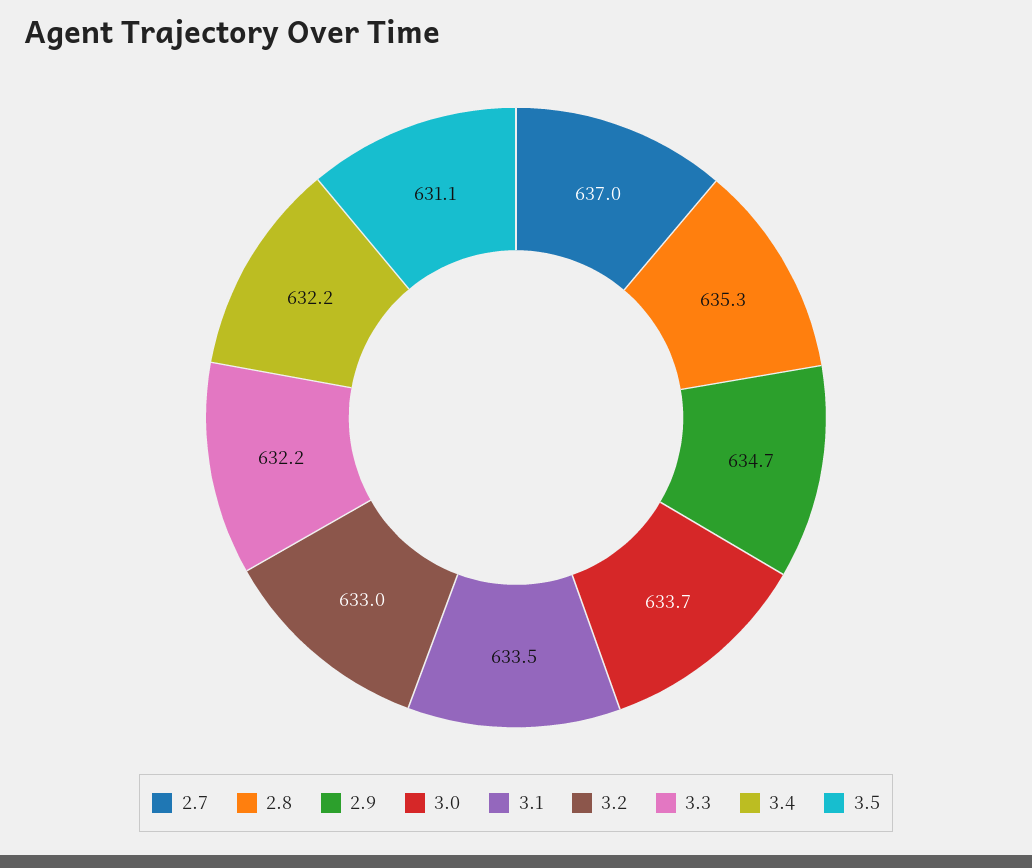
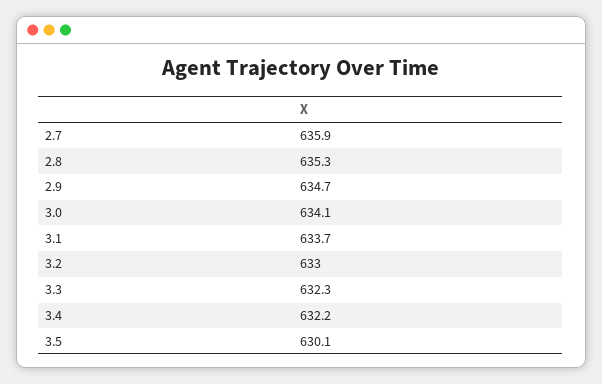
2.7: 637 -> 635.9
3.0: 633.7 -> 634.1
3.1: 633.5 -> 633.7
3.3: 632.2 -> 632.3
3.5: 631.1 -> 630.1

